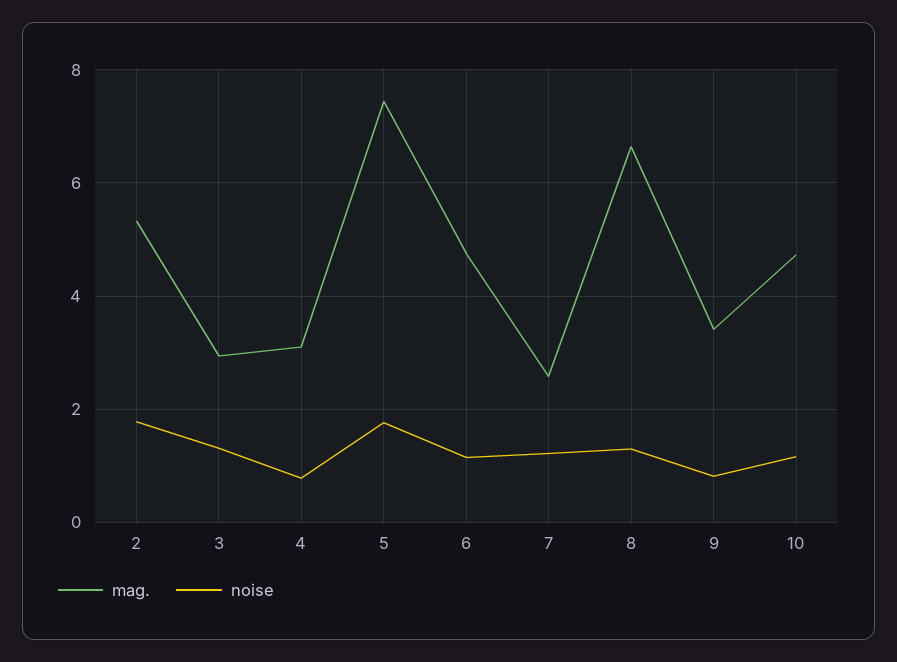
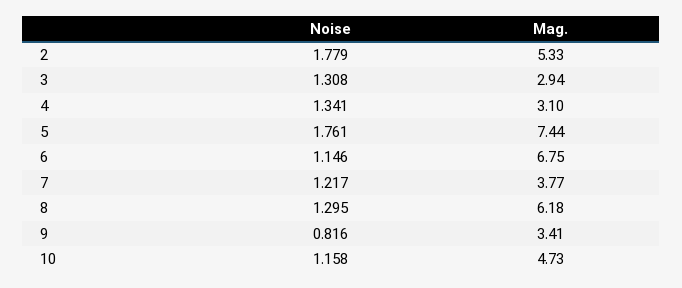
noise, 4: 0.8 -> 1.341
mag., 6: 4.8 -> 6.75
mag., 7: 2.6 -> 3.77
mag., 8: 6.6 -> 6.18

